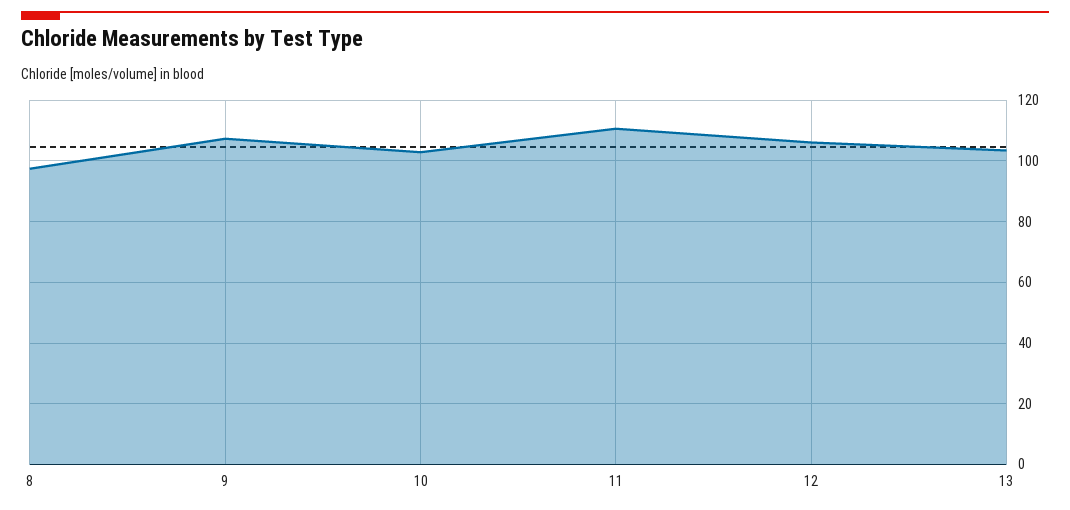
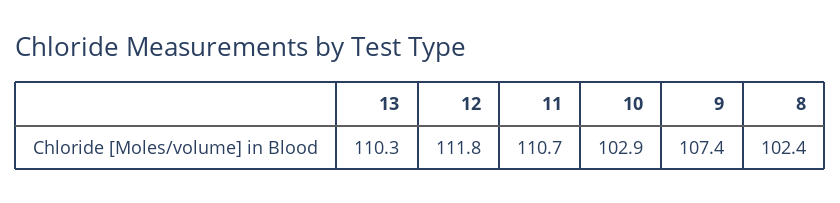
8: 98 -> 102.4
12: 106 -> 111.8
13: 104 -> 110.3

